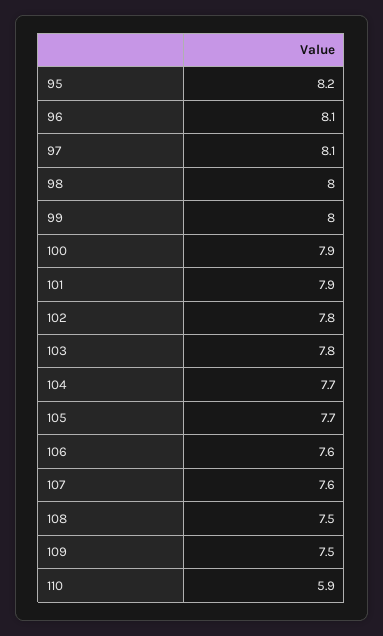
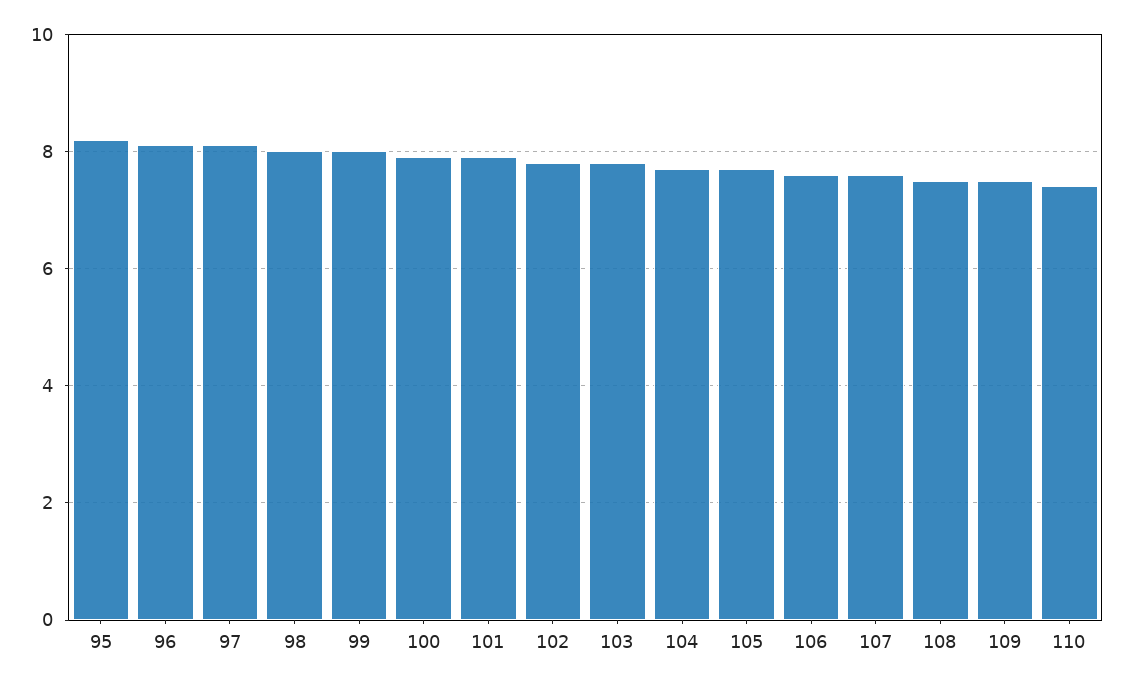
110: 5.9 -> 7.5

